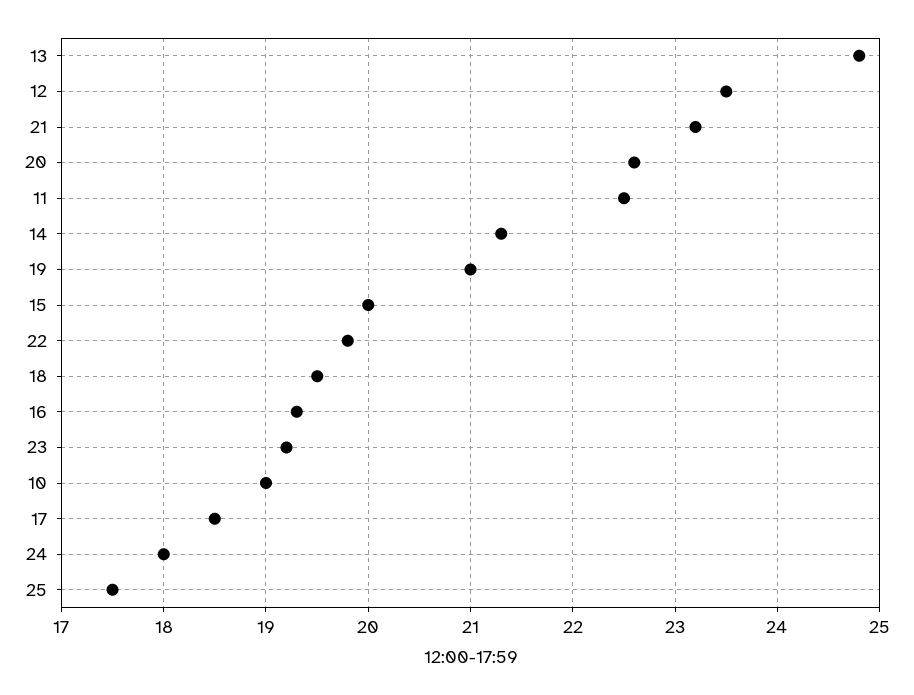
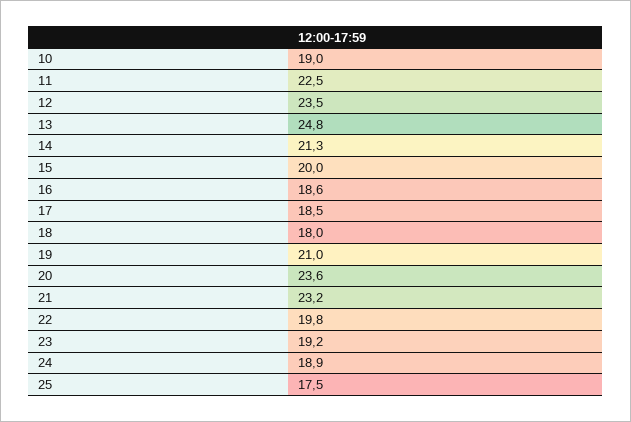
20: 22.6 -> 23.6
18: 19.5 -> 18
16: 19.3 -> 18.6
24: 18 -> 18.9

